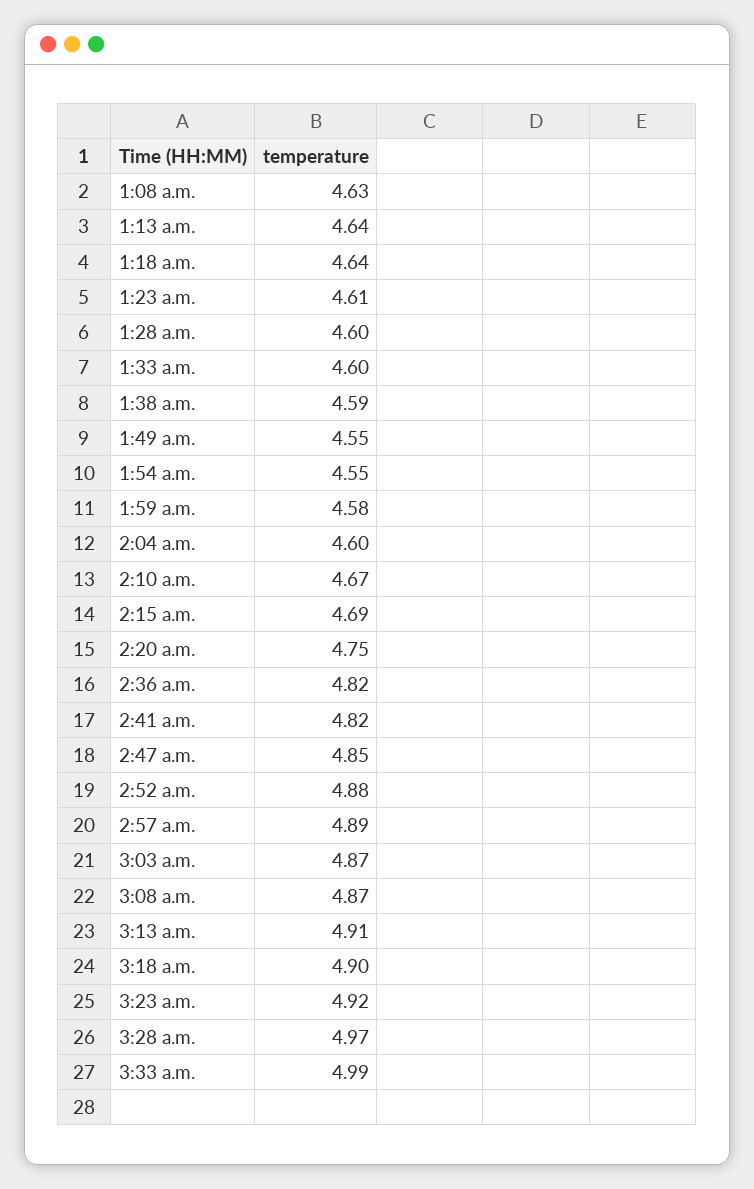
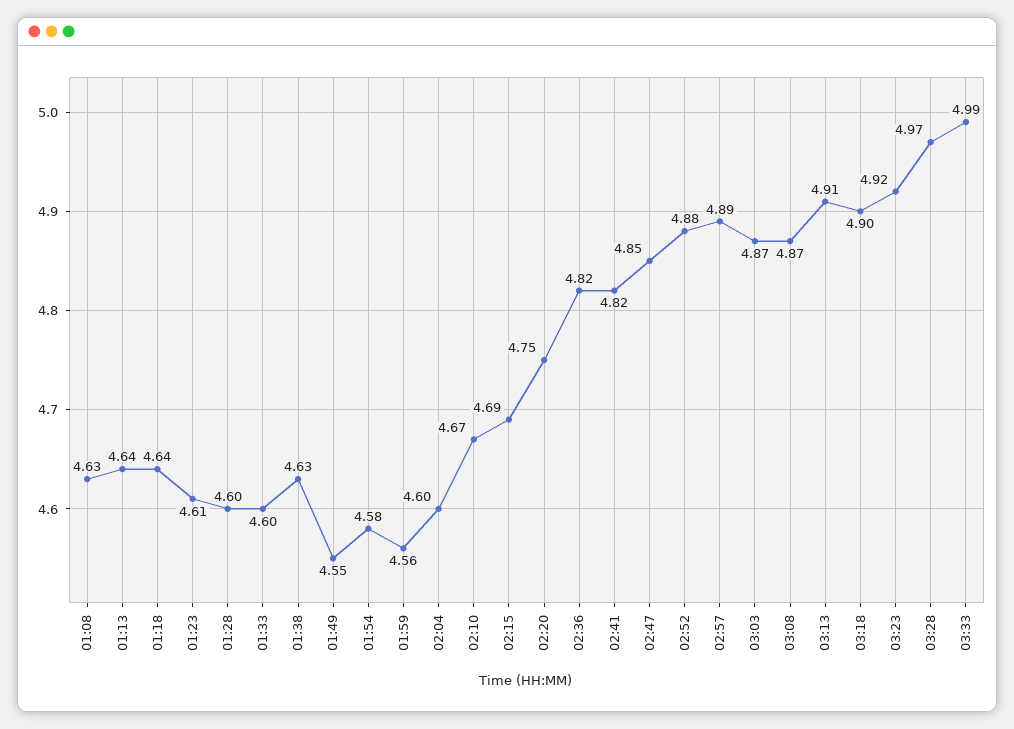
1:38 a.m.: 4.59 -> 4.63
1:54 a.m.: 4.55 -> 4.58
1:59 a.m.: 4.58 -> 4.56

